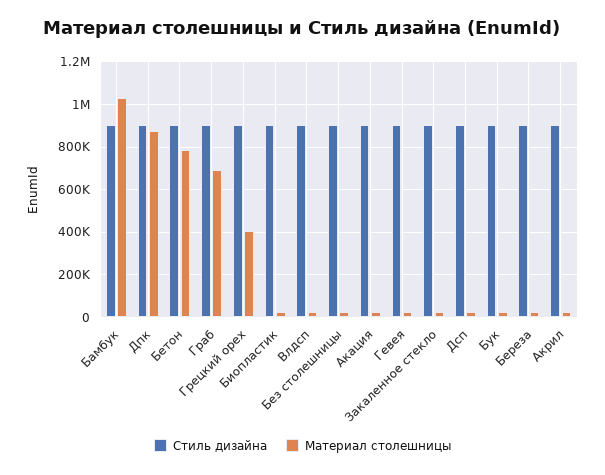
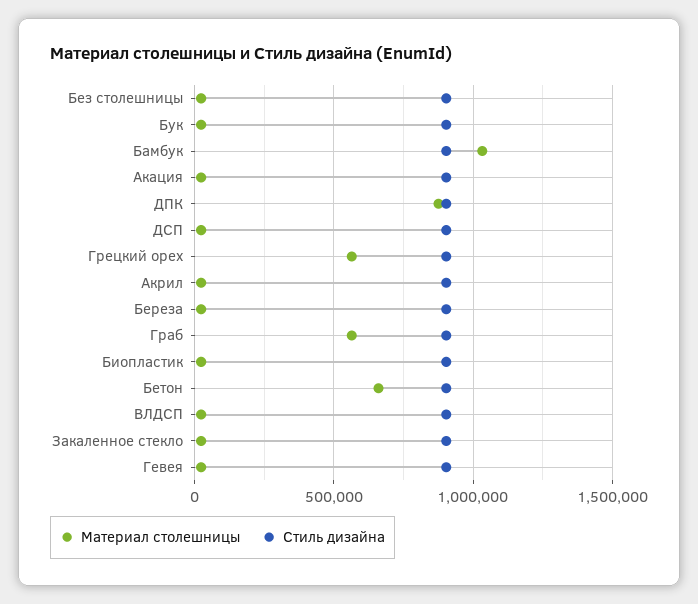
Материал столешницы, Бетон: 800000 -> 650000
Материал столешницы, Граб: 700000 -> 550000
Материал столешницы, Грецкий орех: 400000 -> 550000

